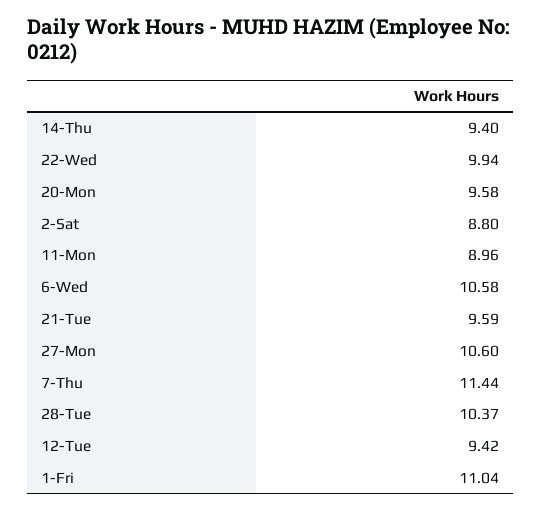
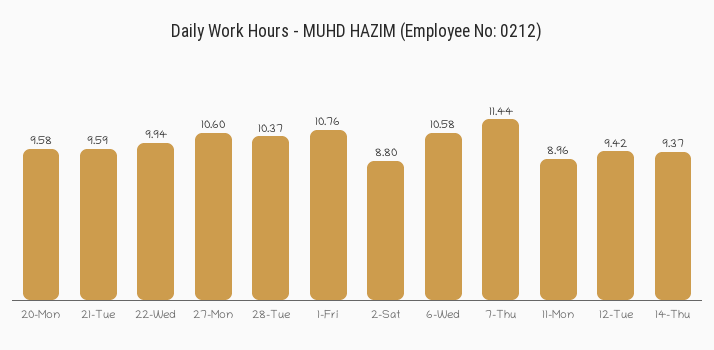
14-Thu: 9.4 -> 9.37
1-Fri: 11.04 -> 10.76

